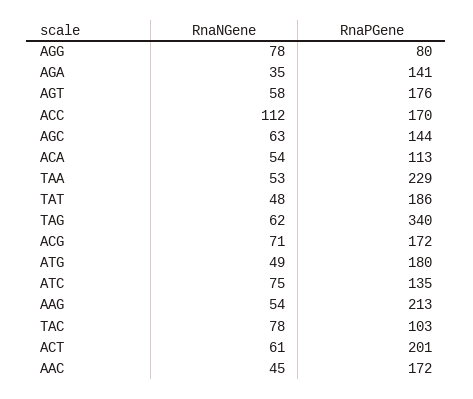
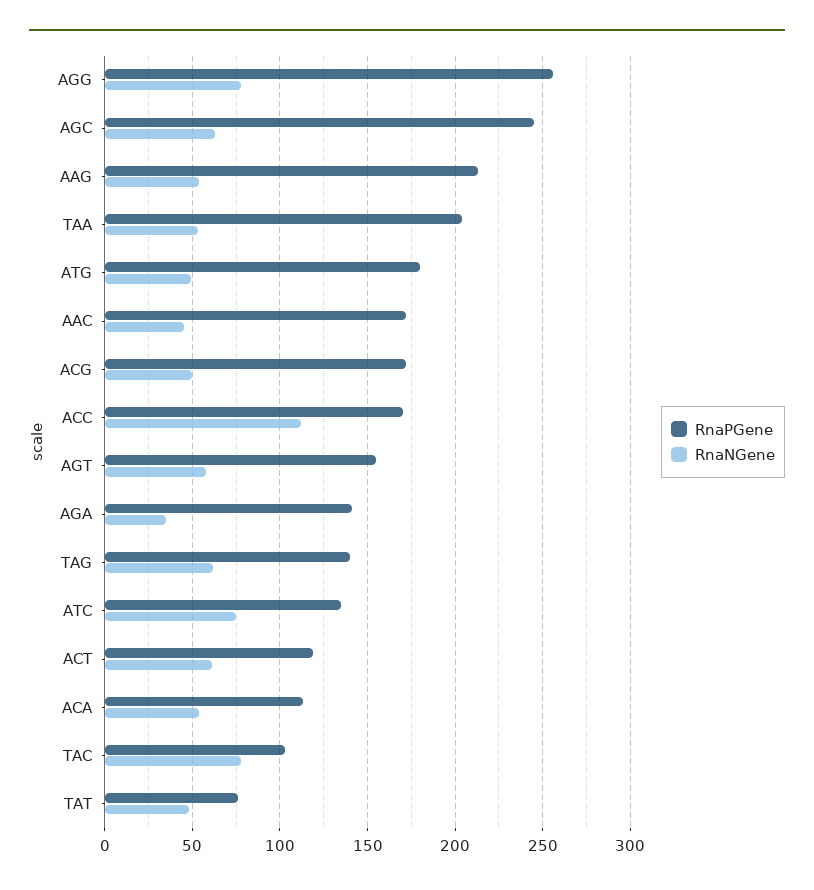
RnaPGene, AGG: 80 -> 255
RnaPGene, AGT: 176 -> 155
RnaPGene, AGC: 144 -> 245
RnaPGene, TAA: 229 -> 205
RnaPGene, TAT: 186 -> 75
RnaPGene, TAG: 340 -> 140
RnaNGene, ACG: 71 -> 50
RnaPGene, ACT: 201 -> 120

